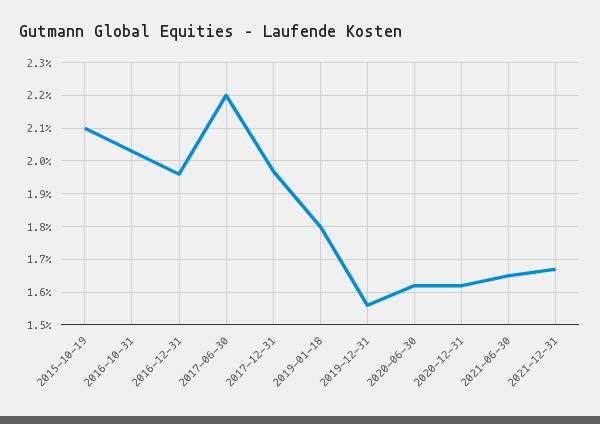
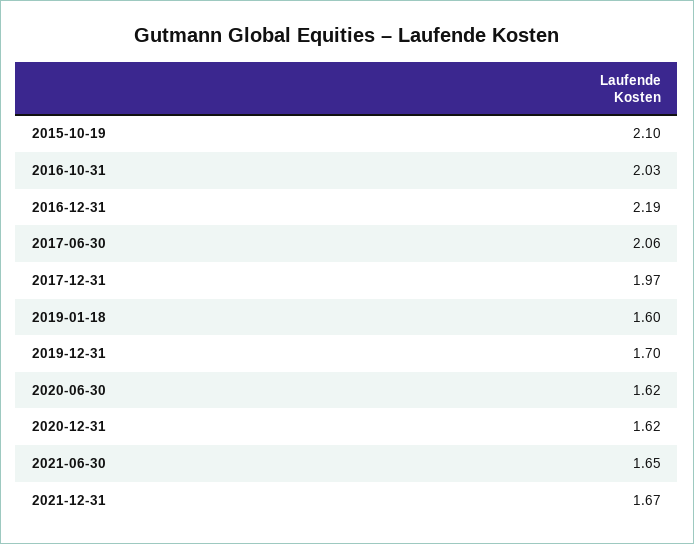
2016-12-31: 1.95 -> 2.19
2017-06-30: 2.2 -> 2.06
2019-01-18: 1.8 -> 1.6
2019-12-31: 1.55 -> 1.7

